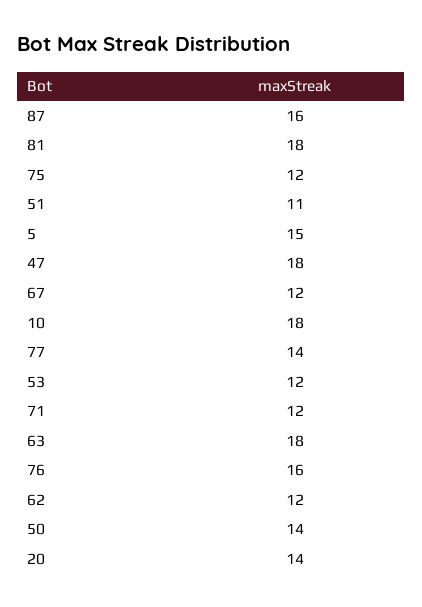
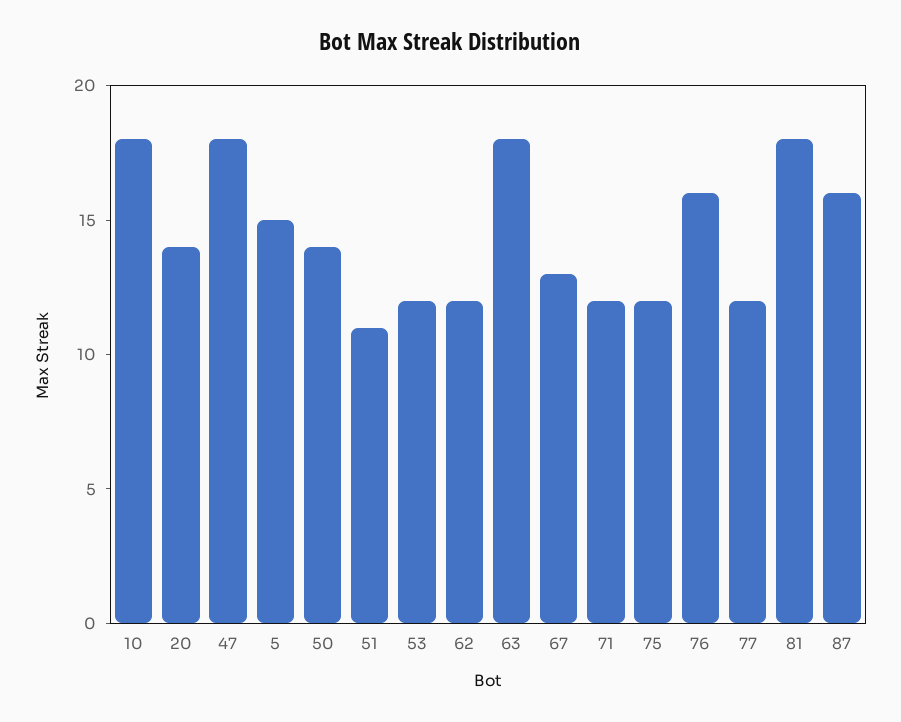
67: 12 -> 13
77: 14 -> 12

